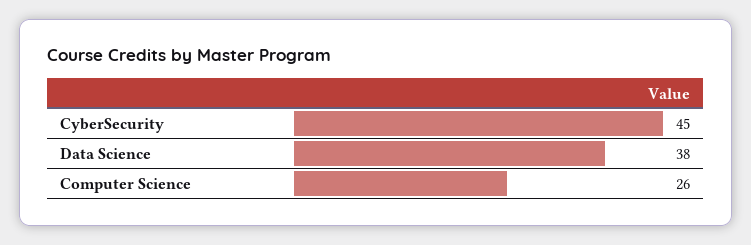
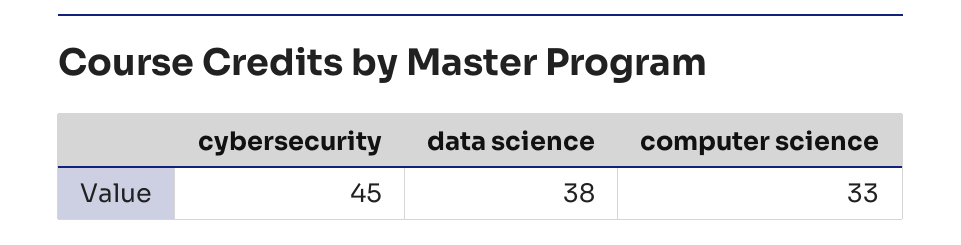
Computer Science: 26 -> 33

